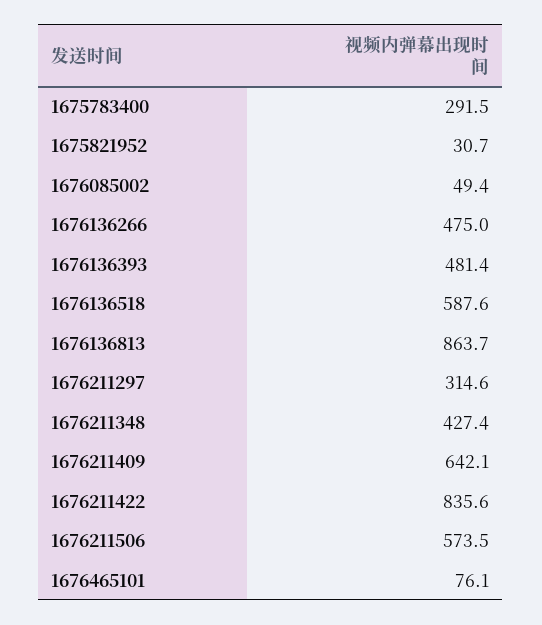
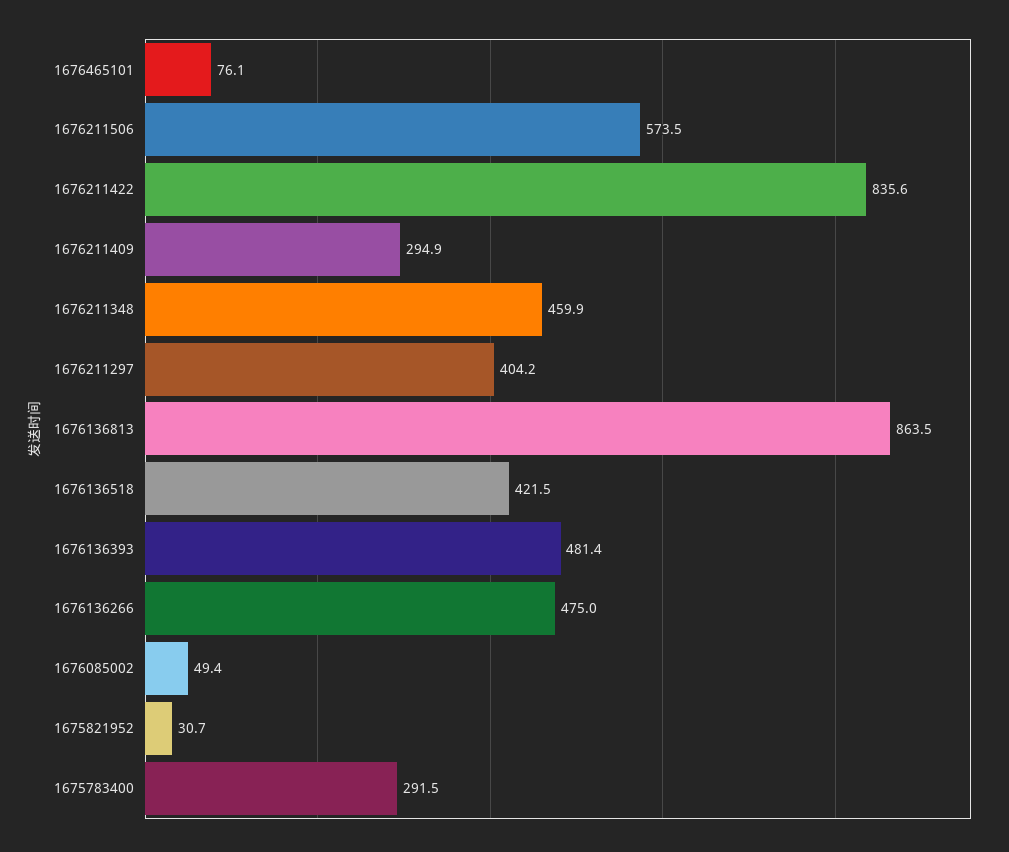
1676136518: 587.6 -> 421.5
1676136813: 863.7 -> 863.5
1676211297: 314.6 -> 404.2
1676211348: 427.4 -> 459.9
1676211409: 642.1 -> 294.9

